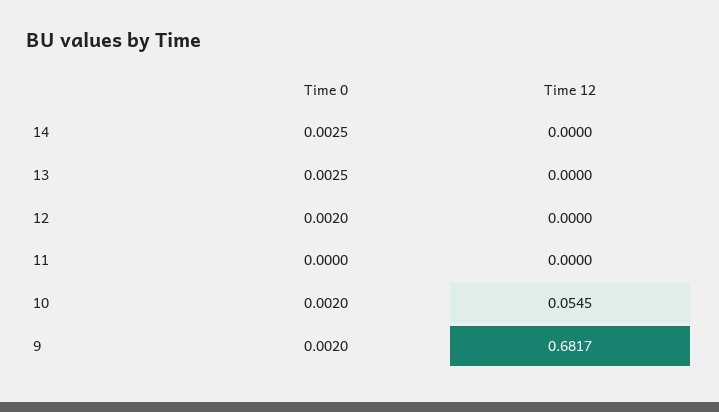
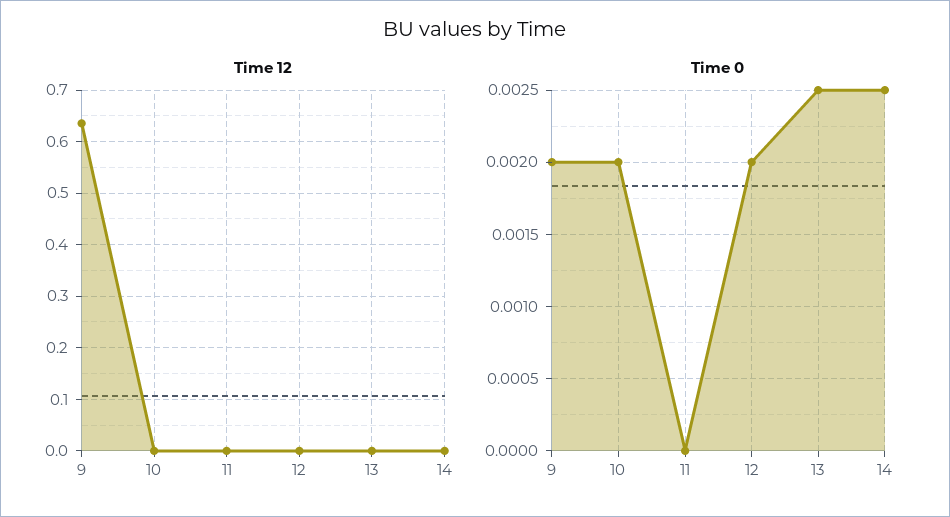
Time 12, 10: 0.0545 -> 0
Time 12, 9: 0.6817 -> 0.64

